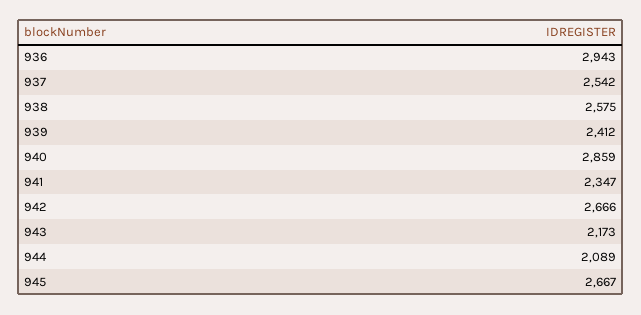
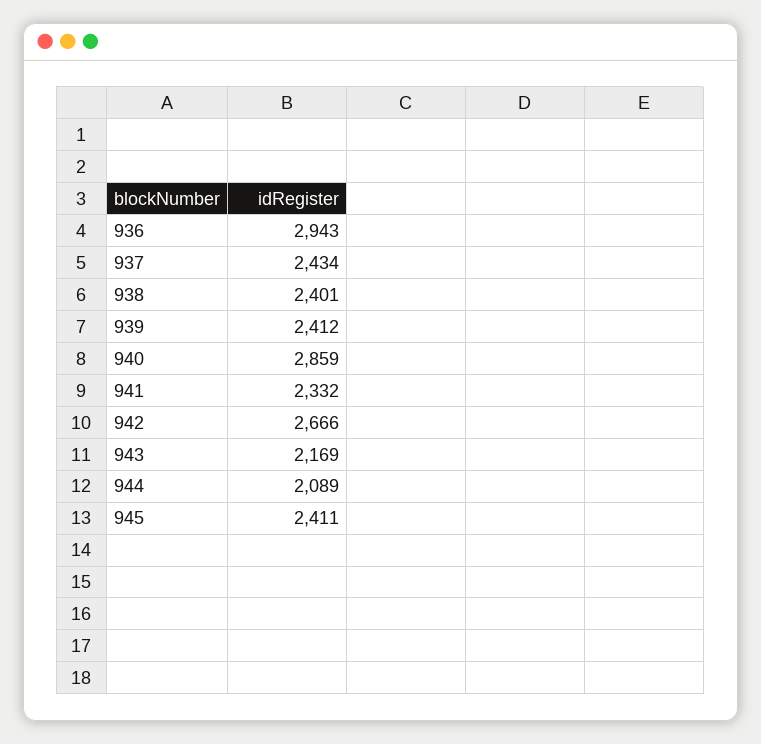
937: 2542 -> 2434
938: 2575 -> 2401
941: 2347 -> 2332
943: 2173 -> 2169
945: 2667 -> 2411

